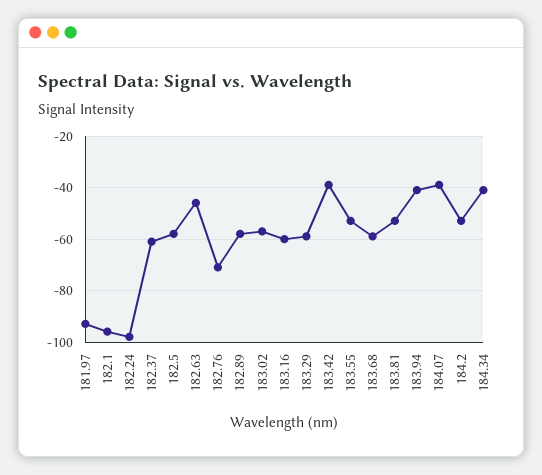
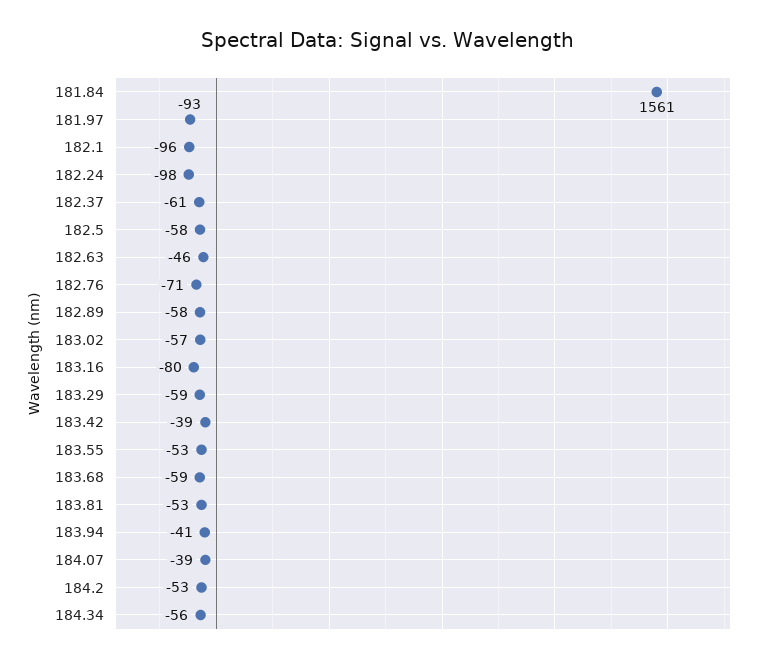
183.16: -60 -> -80
184.34: -40 -> -56
181.84: none -> 1561

